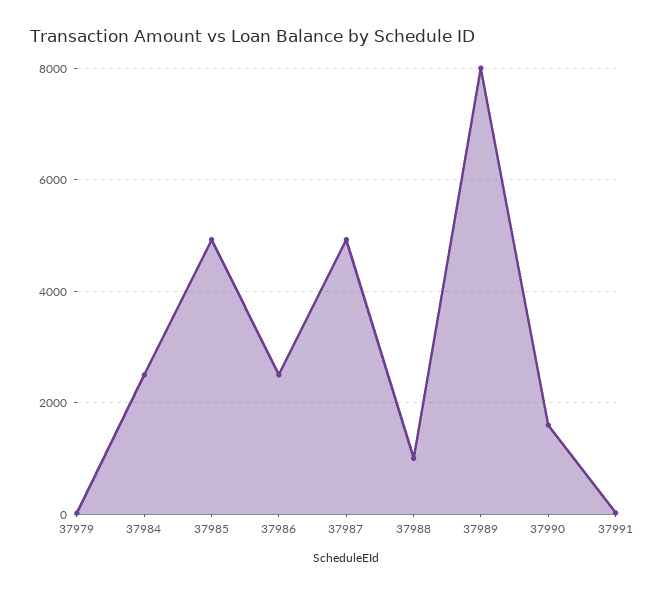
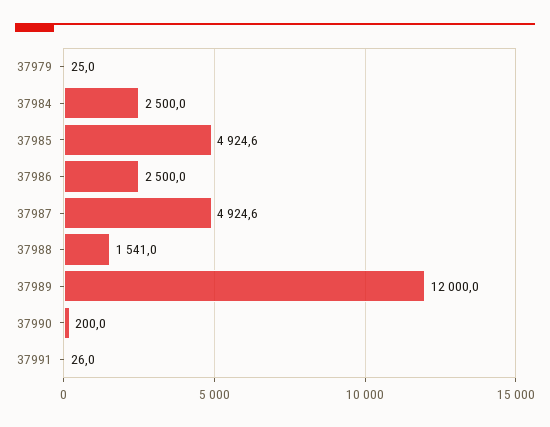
37988: 1000 -> 1541
37989: 8000 -> 12000
37990: 1600 -> 200

